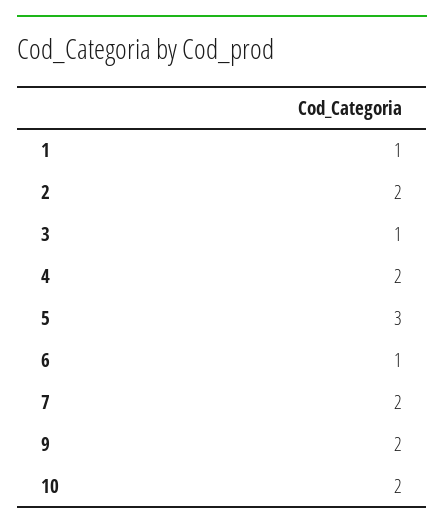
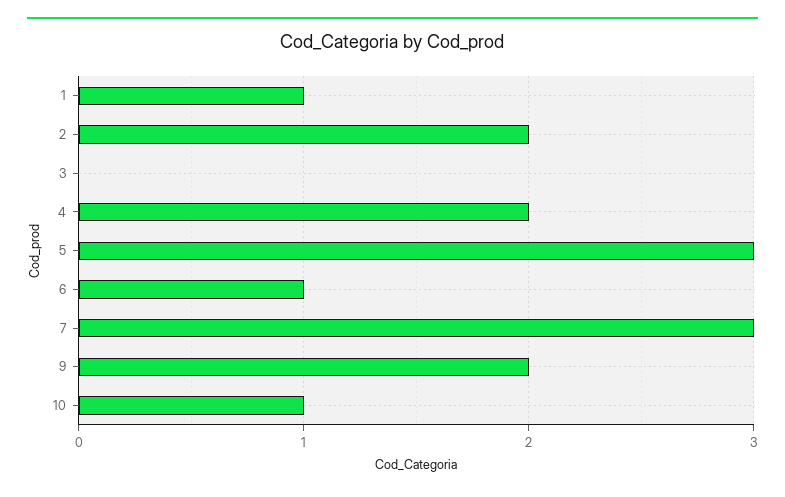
3: 1 -> 0
7: 2 -> 3
10: 2 -> 1

